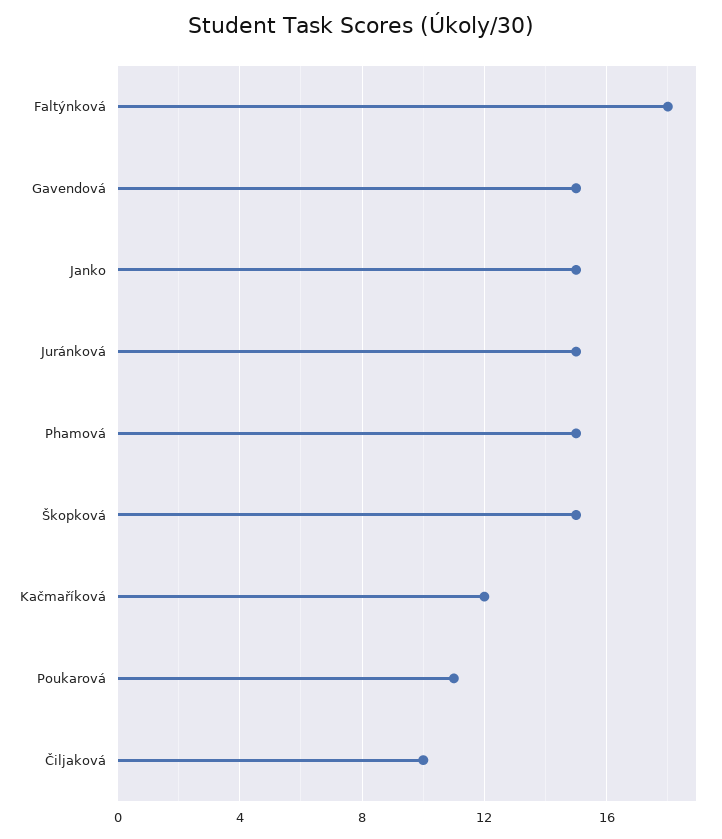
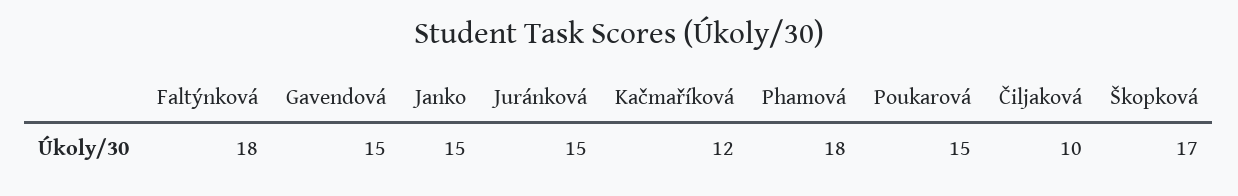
Phamová: 15 -> 18
Škopková: 15 -> 17
Poukarová: 11 -> 15

